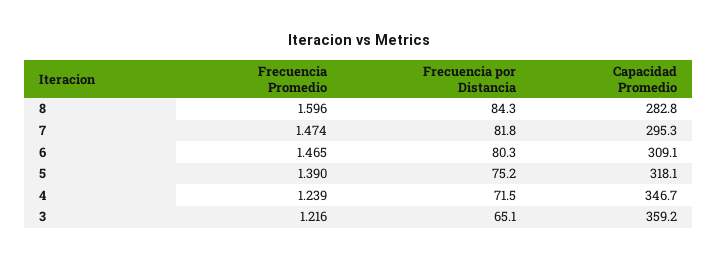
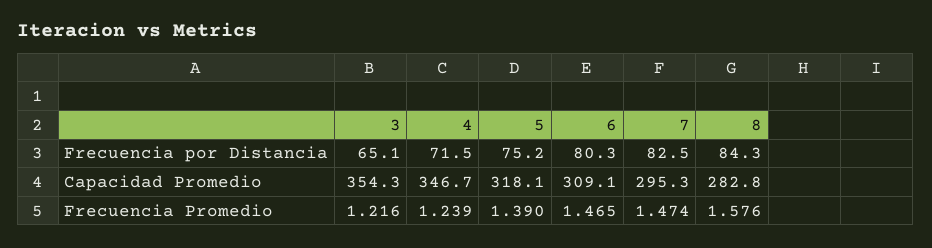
Frecuencia Promedio, 8: 1.596 -> 1.576
Frecuencia por Distancia, 7: 81.8 -> 82.5
Capacidad Promedio, 3: 359.2 -> 354.3

